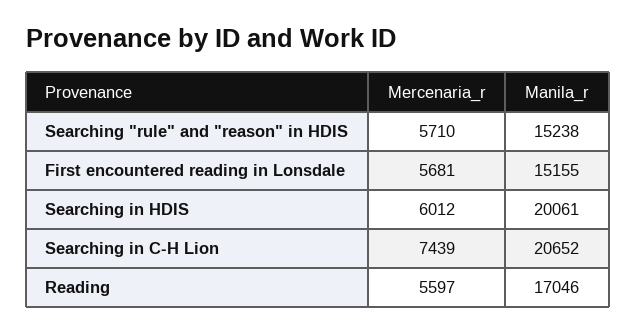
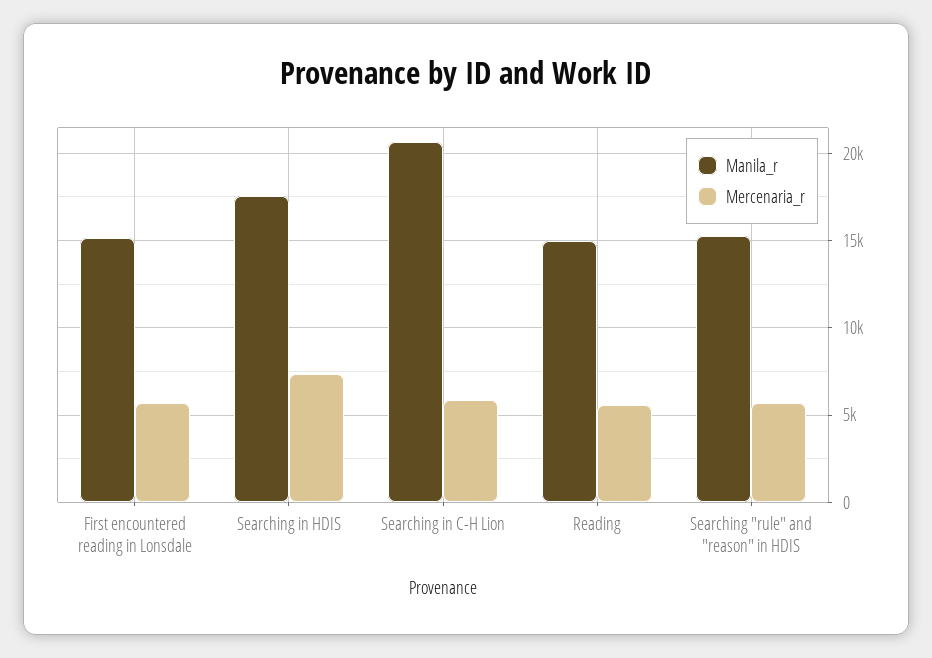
Mercenaria_r, Searching in HDIS: 6012 -> 7500
Manila_r, Searching in HDIS: 20061 -> 17500
Mercenaria_r, Searching in C-H Lion: 7439 -> 6000
Manila_r, Reading: 17046 -> 15000

